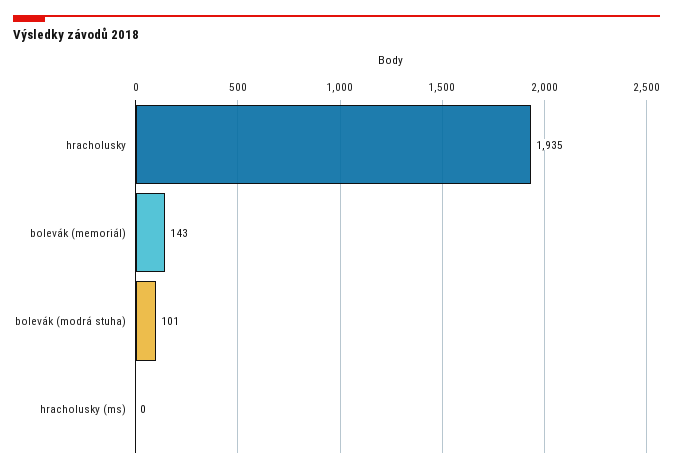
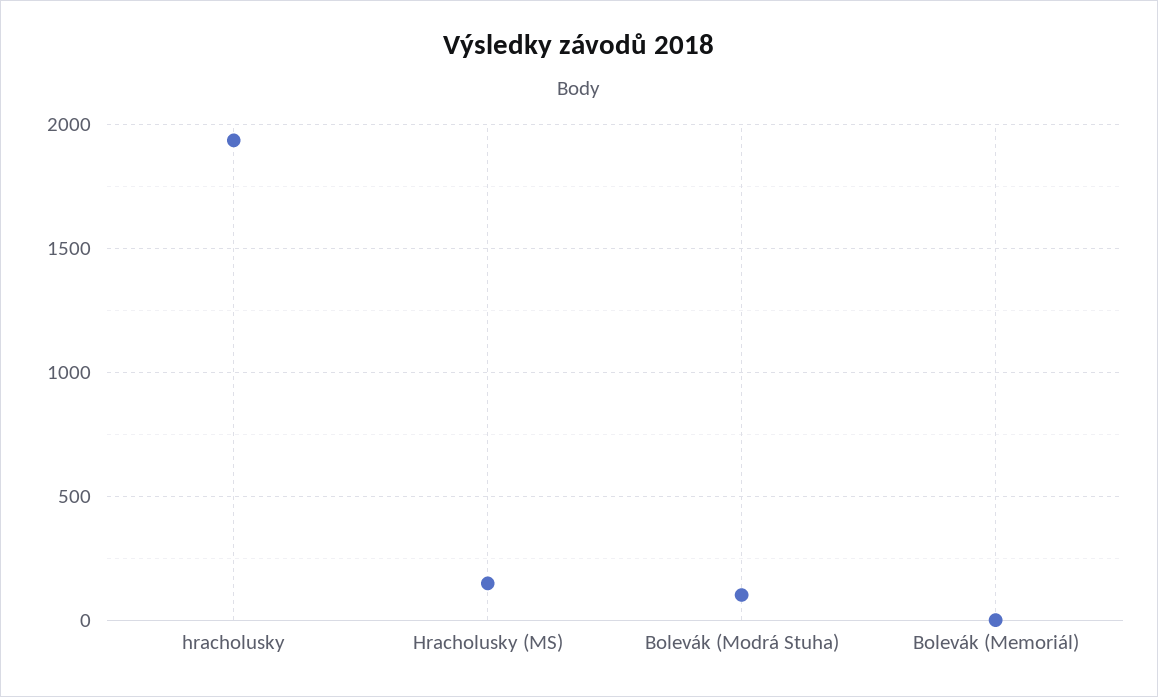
bolevák (memoriál): 143 -> 0
hracholusky (ms): 0 -> 150

